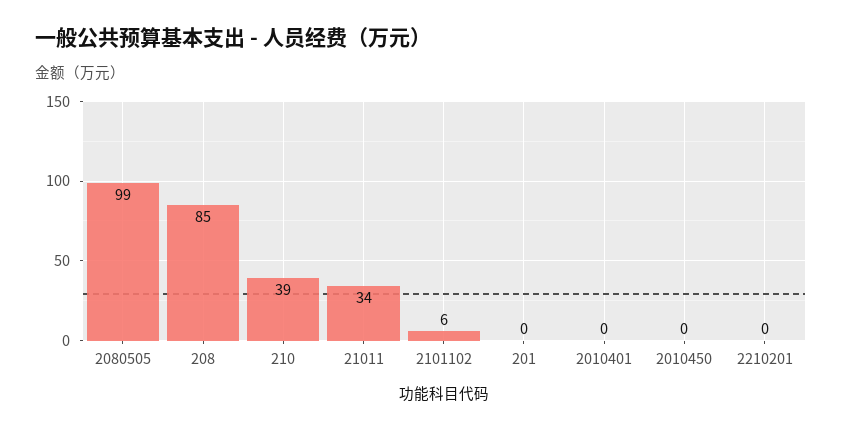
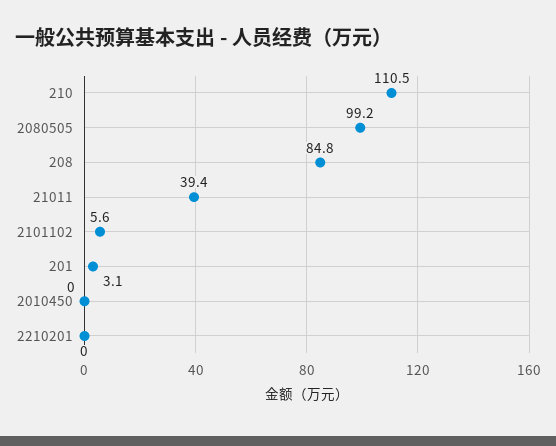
210: 39 -> 110.5
21011: 34 -> 39.4
201: 0 -> 3.1
2010401: 0 -> none

